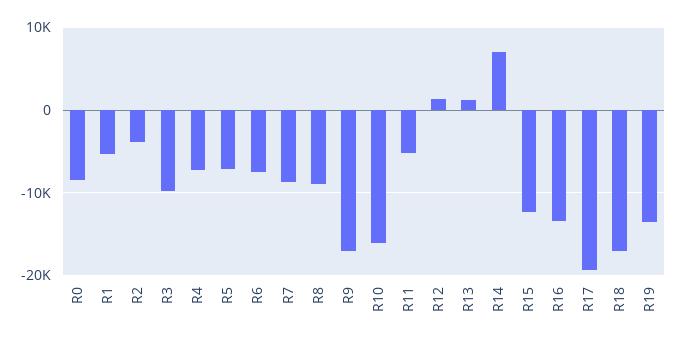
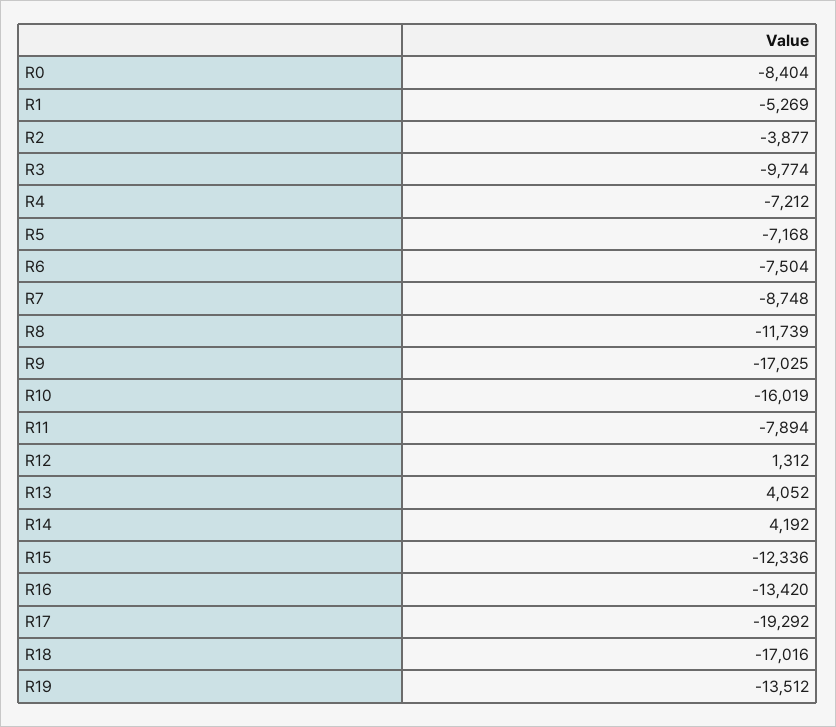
R8: -9000 -> -11739
R11: -5000 -> -7894
R13: 1000 -> 4052
R14: 7000 -> 4192

